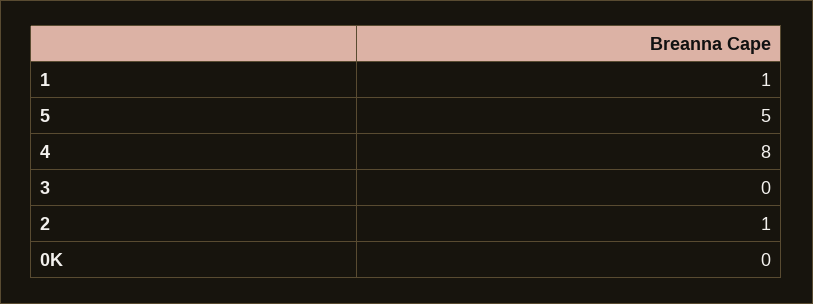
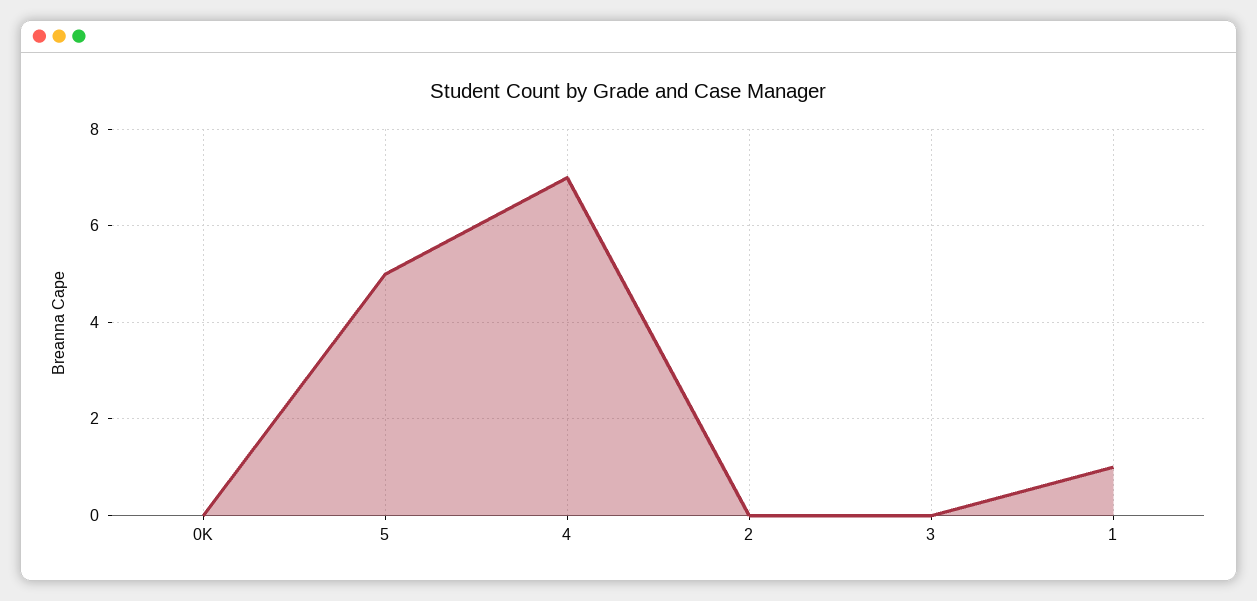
4: 8 -> 7
2: 1 -> 0

